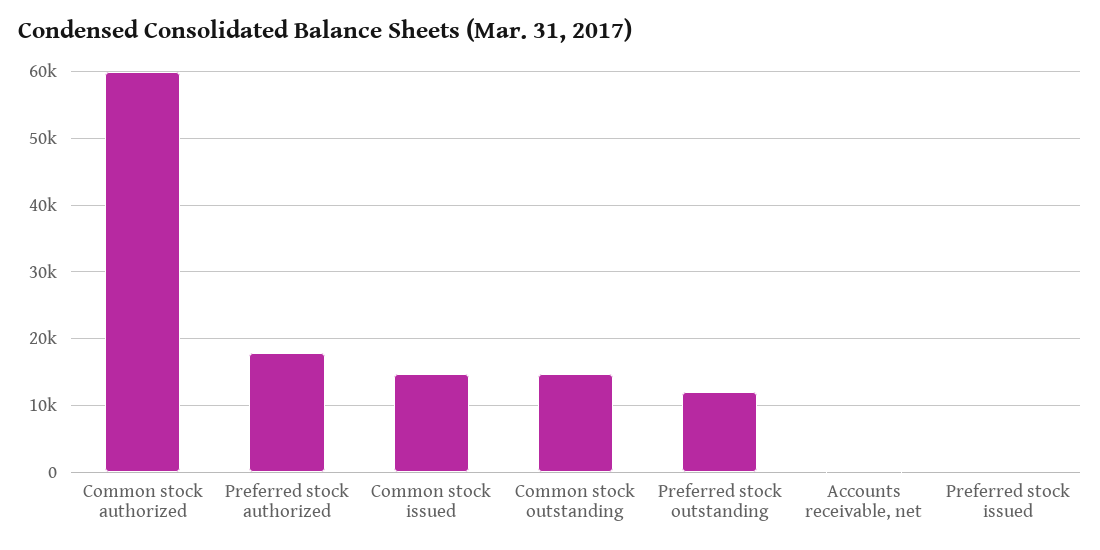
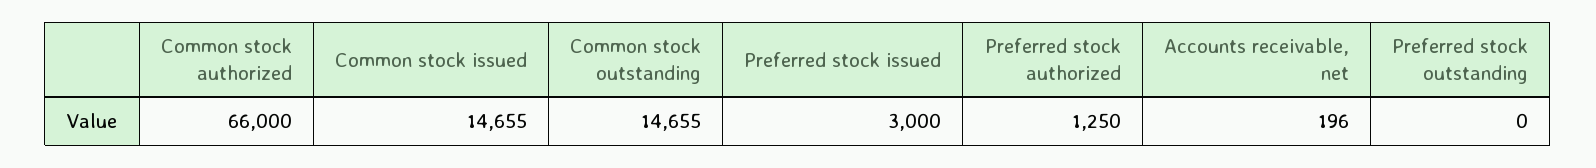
Common stock authorized: 60000 -> 66000
Preferred stock authorized: 18000 -> 1250
Preferred stock outstanding: 12000 -> 0
Preferred stock issued: 0 -> 3000

